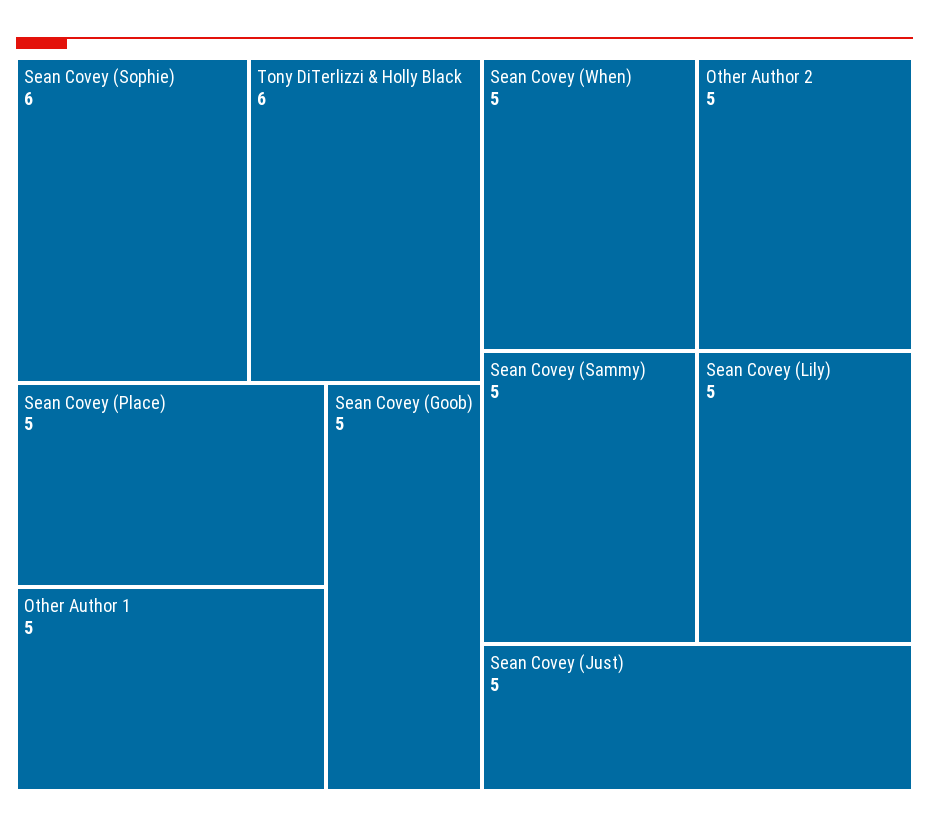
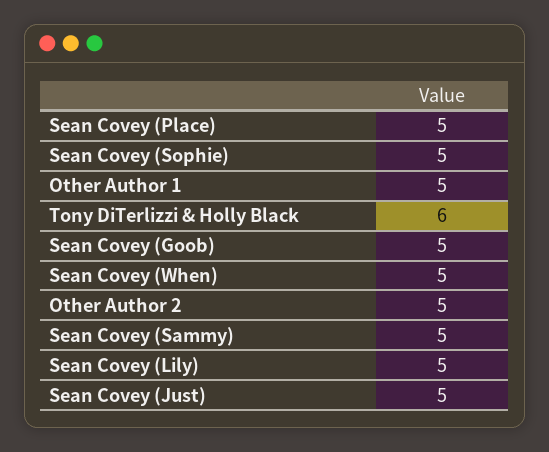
Sean Covey (Sophie): 6 -> 5

